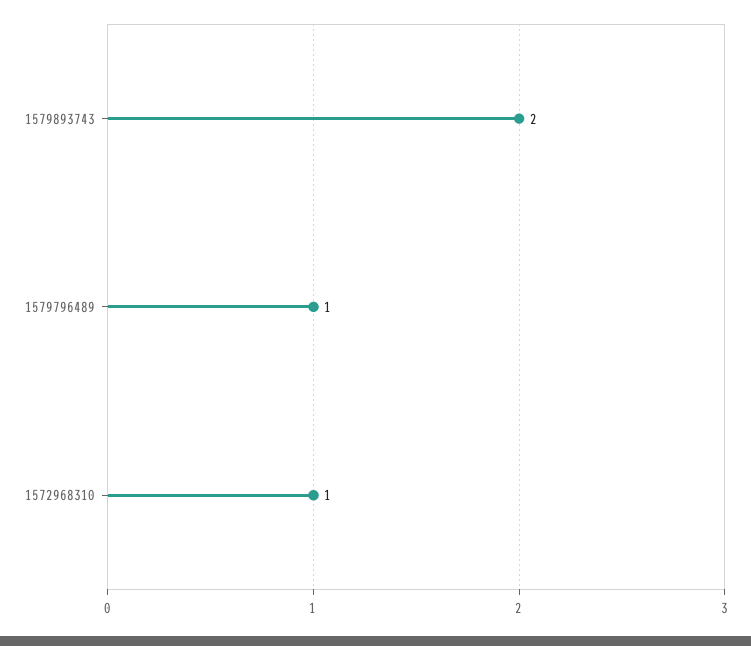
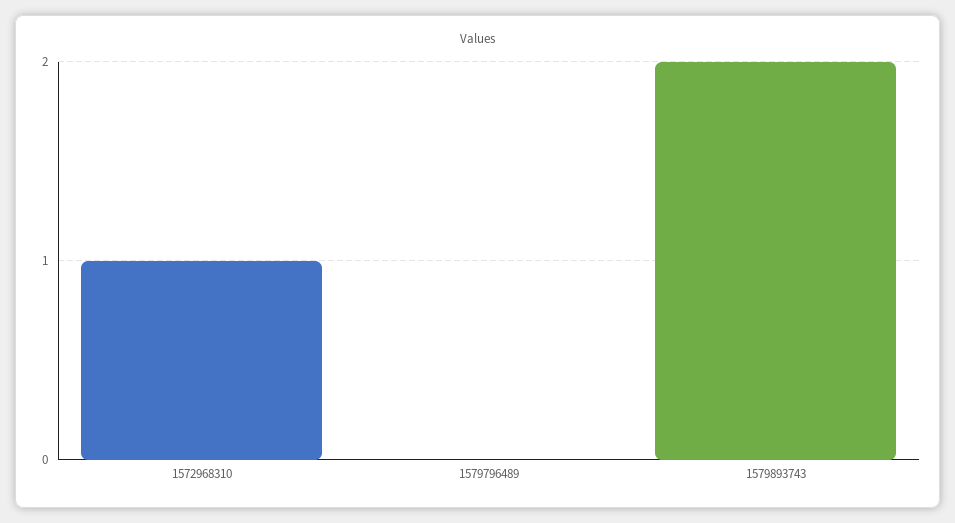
1579796489: 1 -> 0

